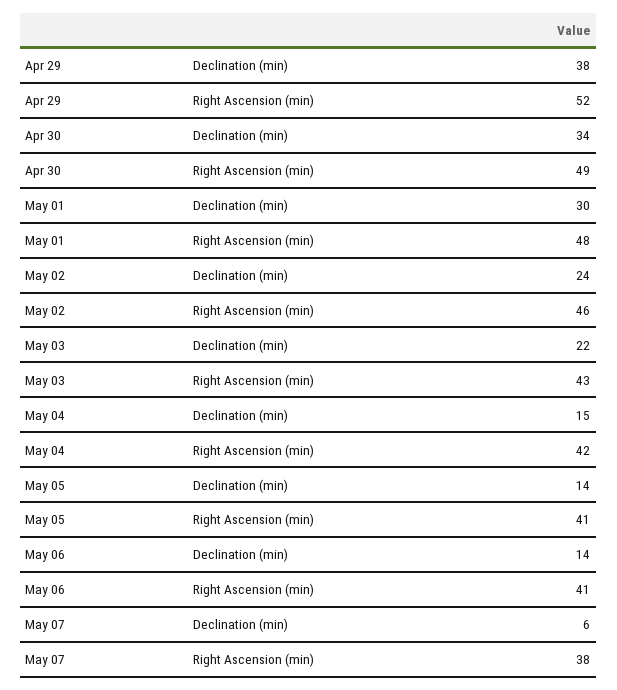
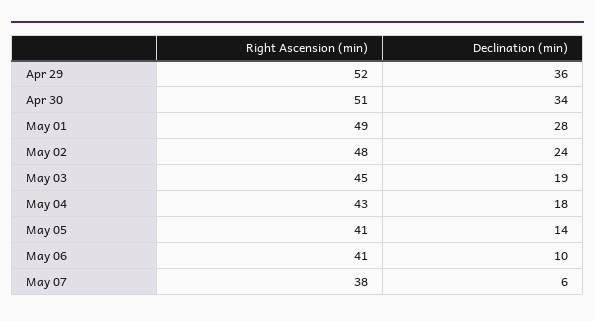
Apr 29, Declination (min): 38 -> 36
Apr 30, Right Ascension (min): 49 -> 51
May 01, Declination (min): 30 -> 28
May 01, Right Ascension (min): 48 -> 49
May 02, Right Ascension (min): 46 -> 48
May 03, Declination (min): 22 -> 19
May 03, Right Ascension (min): 43 -> 45
May 04, Declination (min): 15 -> 18
May 04, Right Ascension (min): 42 -> 43
May 06, Declination (min): 14 -> 10

